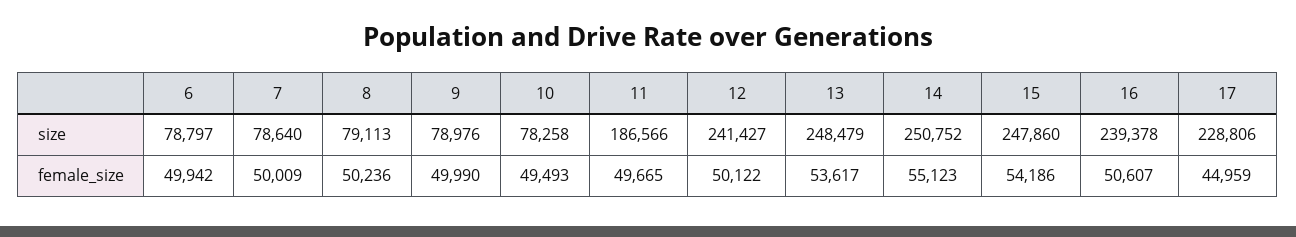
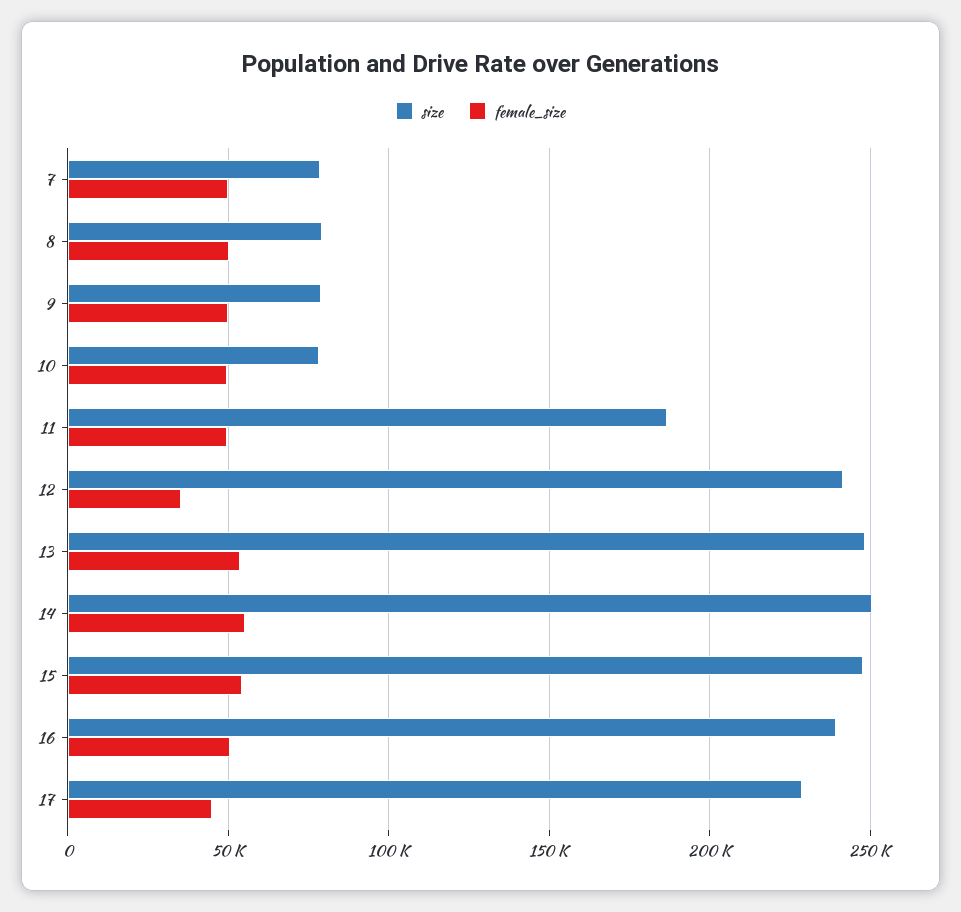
size, 6: 78797 -> none
female_size, 6: 49942 -> none
female_size, 12: 50122 -> 35000

